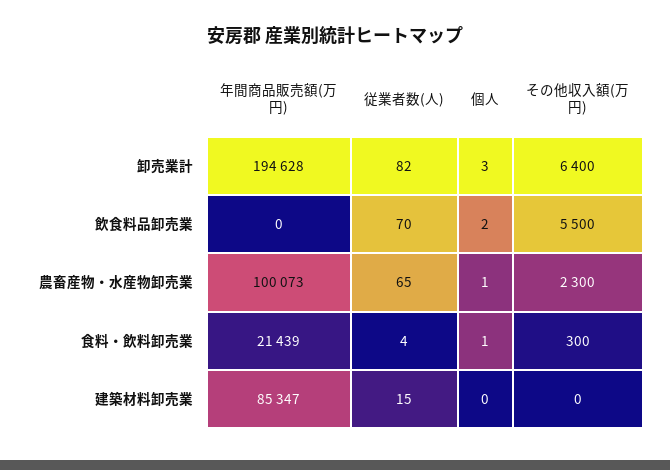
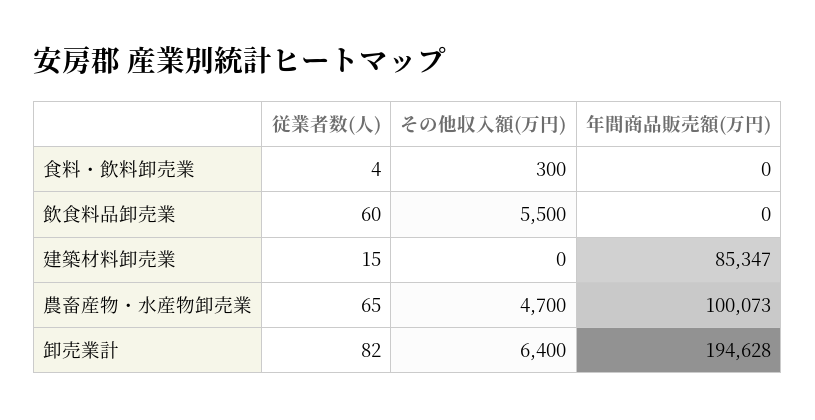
個人, 卸売業計: 3 -> none
従業者数(人), 飲食料品卸売業: 70 -> 60
個人, 飲食料品卸売業: 2 -> none
個人, 農畜産物・水産物卸売業: 1 -> none
その他収入額(万円), 農畜産物・水産物卸売業: 2300 -> 4700
年間商品販売額(万円), 食料・飲料卸売業: 21439 -> 0
個人, 食料・飲料卸売業: 1 -> none
個人, 建築材料卸売業: 0 -> none

